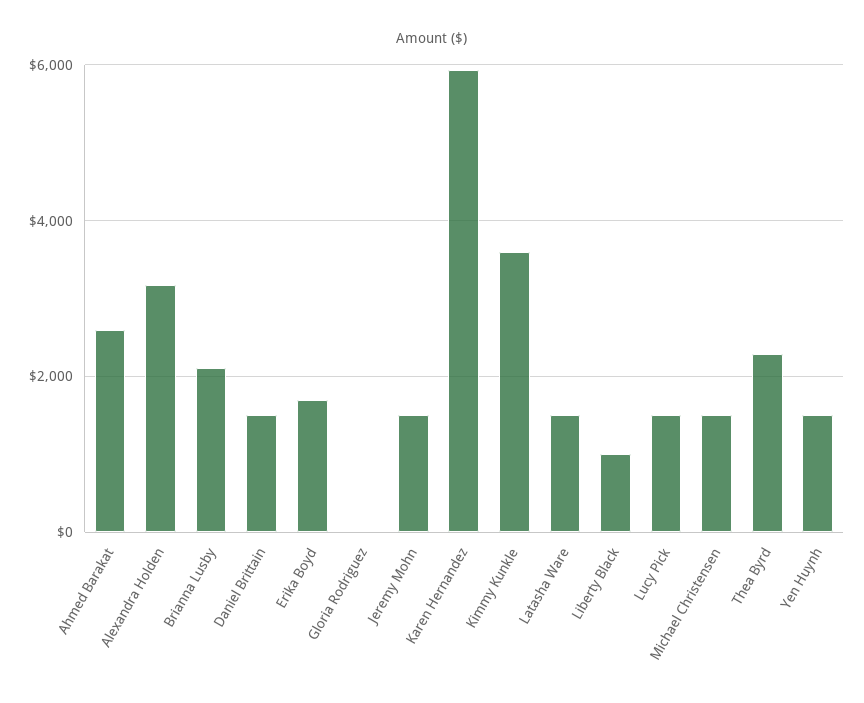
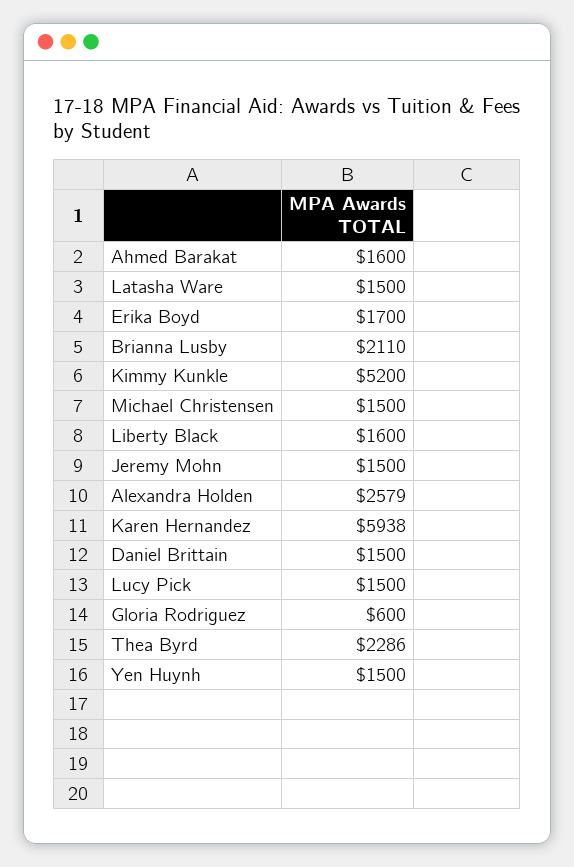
Ahmed Barakat: 2600 -> 1600
Alexandra Holden: 3200 -> 2579
Gloria Rodriguez: 0 -> 600
Kimmy Kunkle: 3600 -> 5200
Liberty Black: 1000 -> 1600

